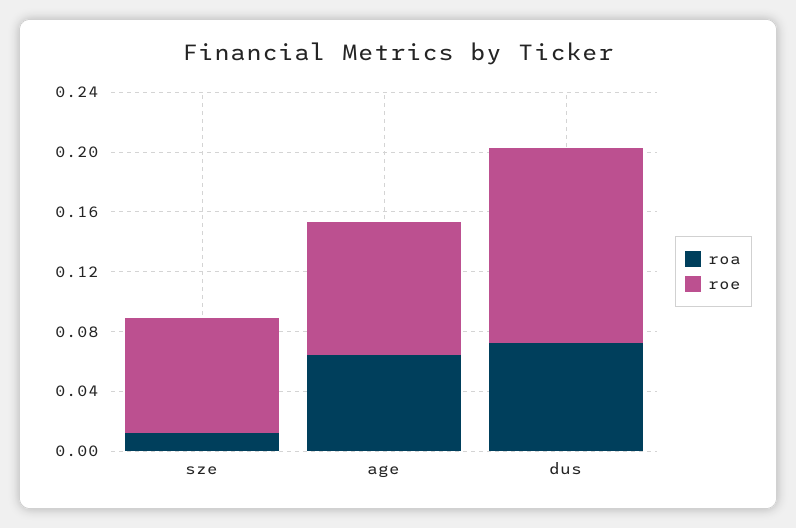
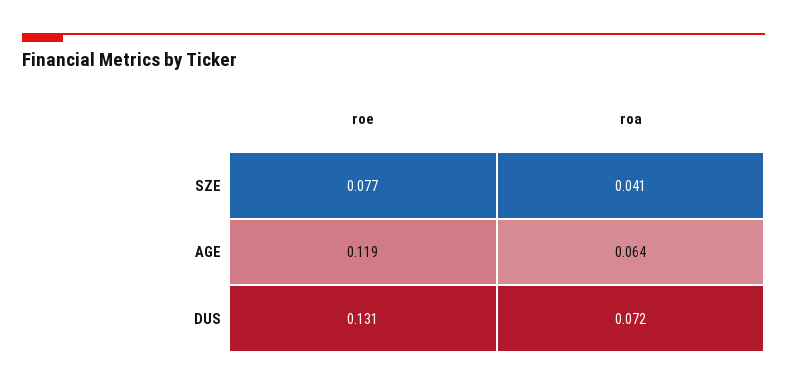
roa, sze: 0.01 -> 0.041
roe, age: 0.09 -> 0.119

